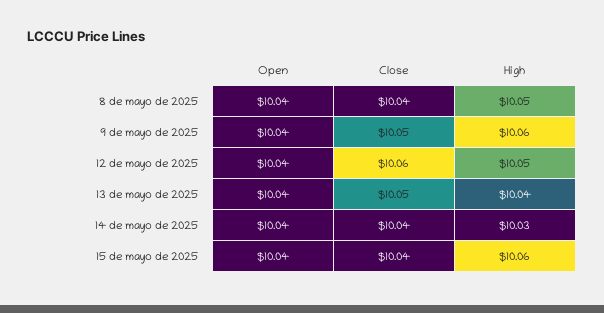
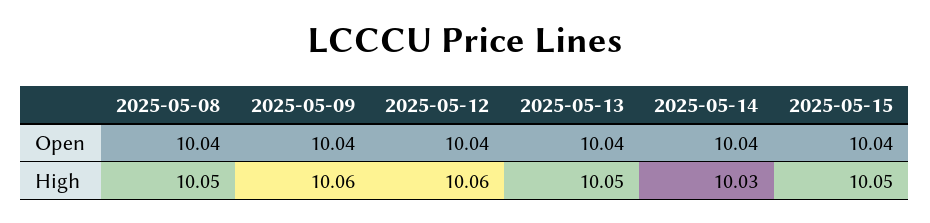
Close, 8 de mayo de 2025: 10.04 -> none
Close, 9 de mayo de 2025: 10.05 -> none
Close, 12 de mayo de 2025: 10.06 -> none
High, 12 de mayo de 2025: 10.05 -> 10.06
Close, 13 de mayo de 2025: 10.05 -> none
High, 13 de mayo de 2025: 10.04 -> 10.05
Close, 14 de mayo de 2025: 10.04 -> none
Close, 15 de mayo de 2025: 10.04 -> none
High, 15 de mayo de 2025: 10.06 -> 10.05

